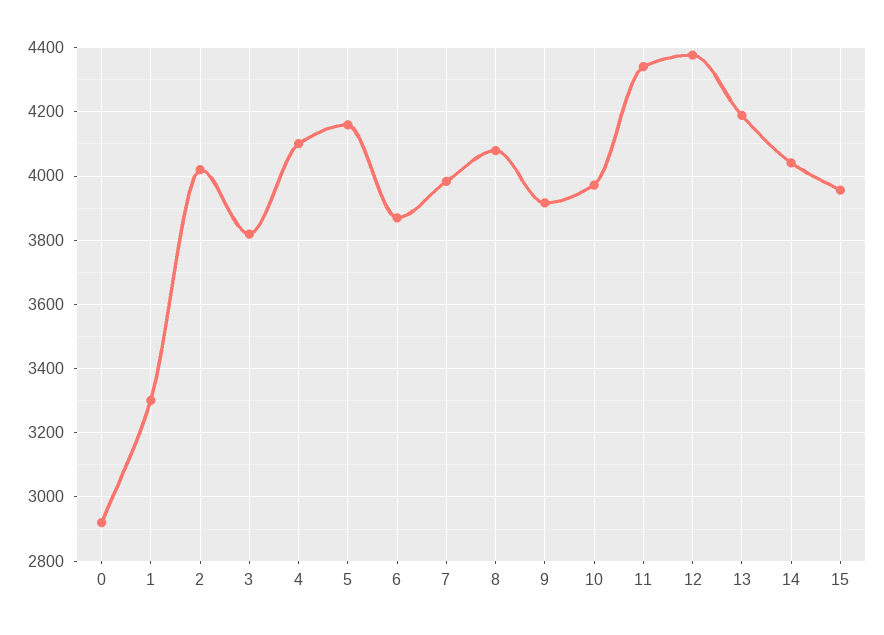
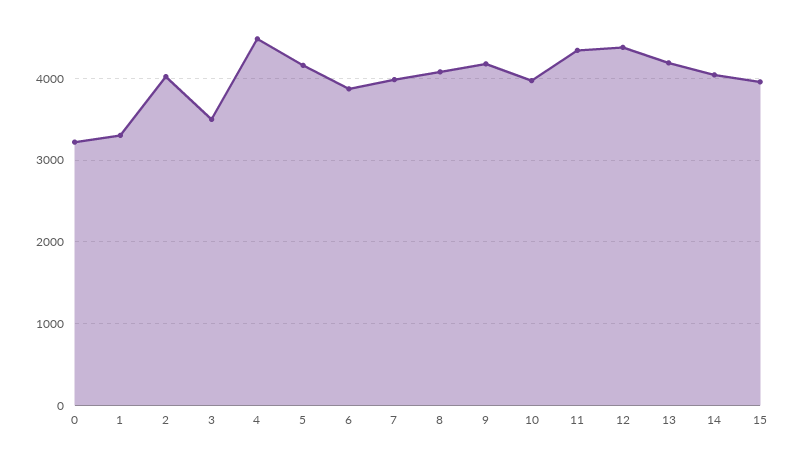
0: 2920 -> 3200
3: 3820 -> 3500
4: 4100 -> 4500
9: 3920 -> 4200

